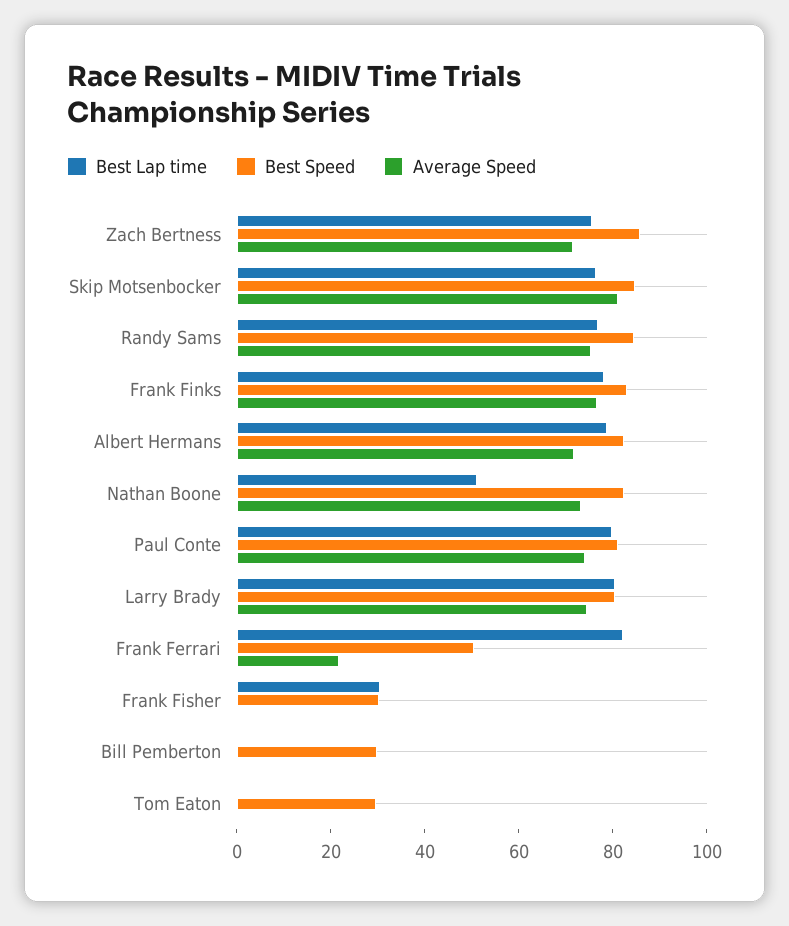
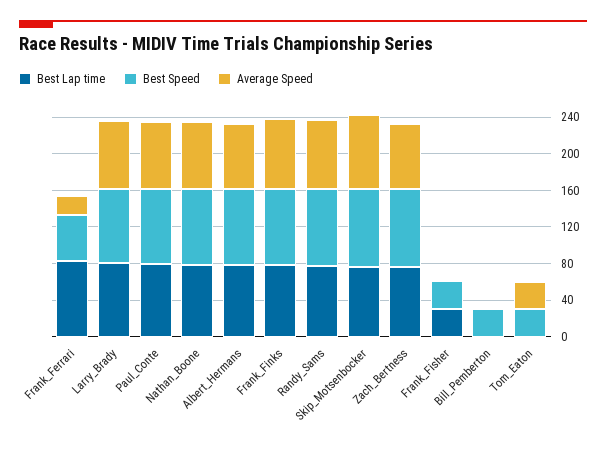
Best Lap time, Nathan Boone: 50 -> 80
Average Speed, Tom Eaton: 0 -> 30

